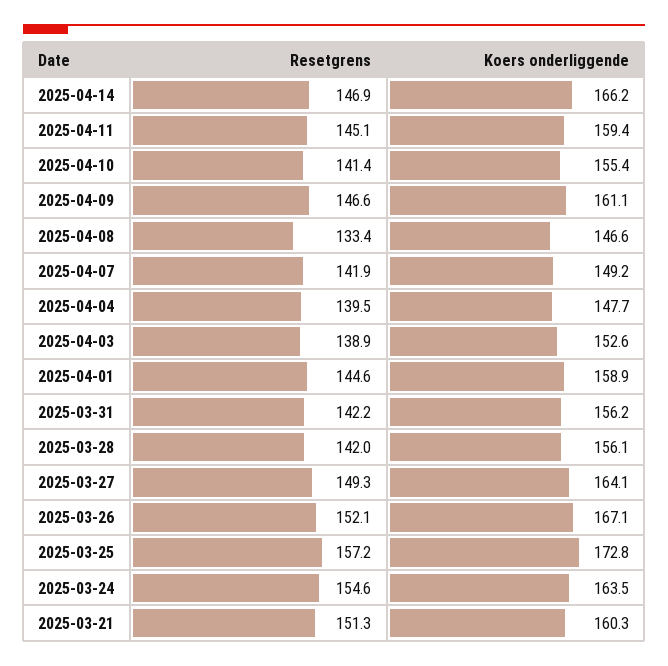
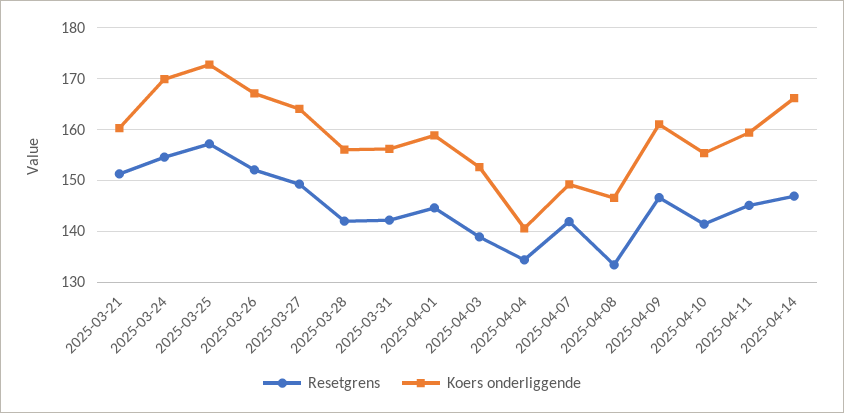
Resetgrens, 2025-04-04: 139.5 -> 134
Koers onderliggende, 2025-04-04: 147.7 -> 140
Koers onderliggende, 2025-03-24: 163.5 -> 170

